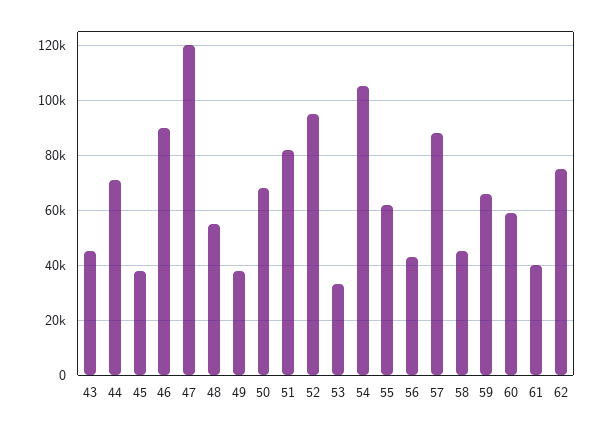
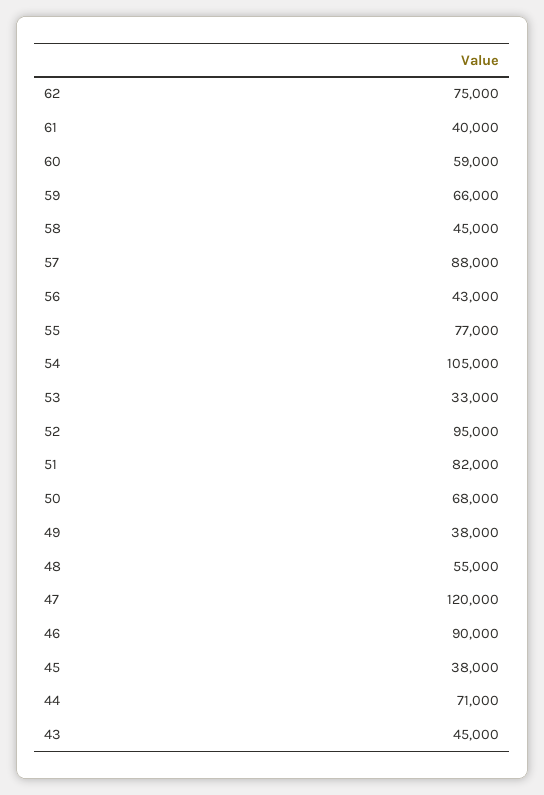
55: 62500 -> 77000

